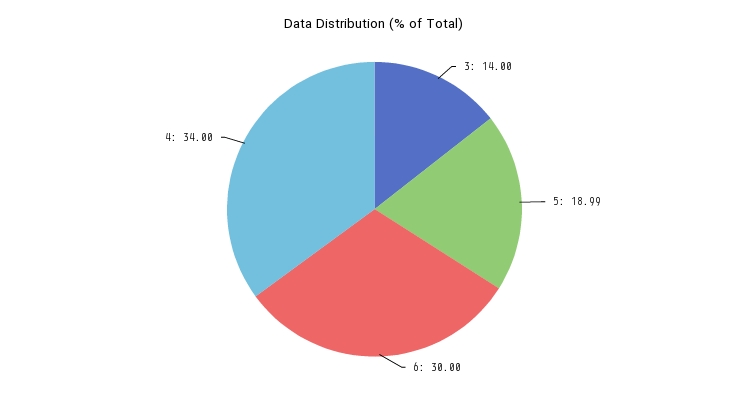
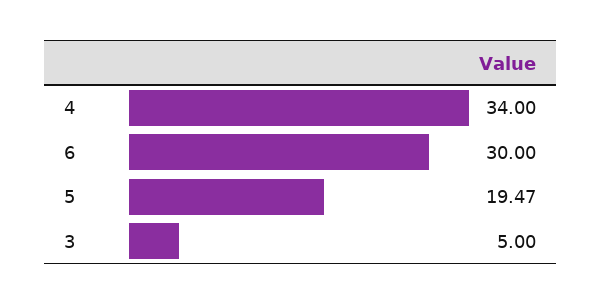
3: 14 -> 5
5: 18.99 -> 19.47

